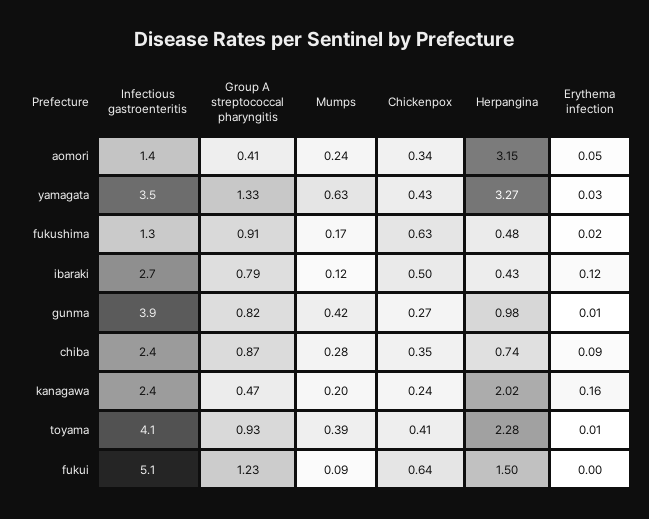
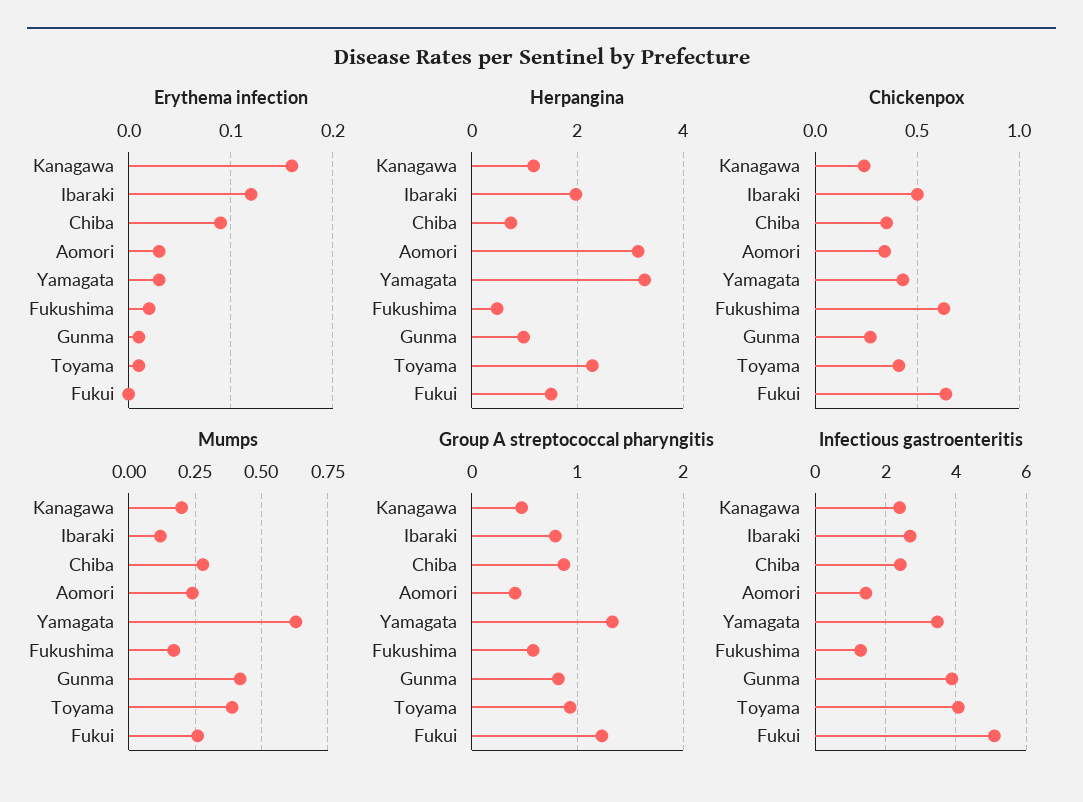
Erythema infection, aomori: 0.05 -> 0.03
Group A streptococcal pharyngitis, fukushima: 0.91 -> 0.6
Herpangina, ibaraki: 0.43 -> 2
Herpangina, kanagawa: 2.02 -> 1.2
Mumps, fukui: 0.09 -> 0.25

